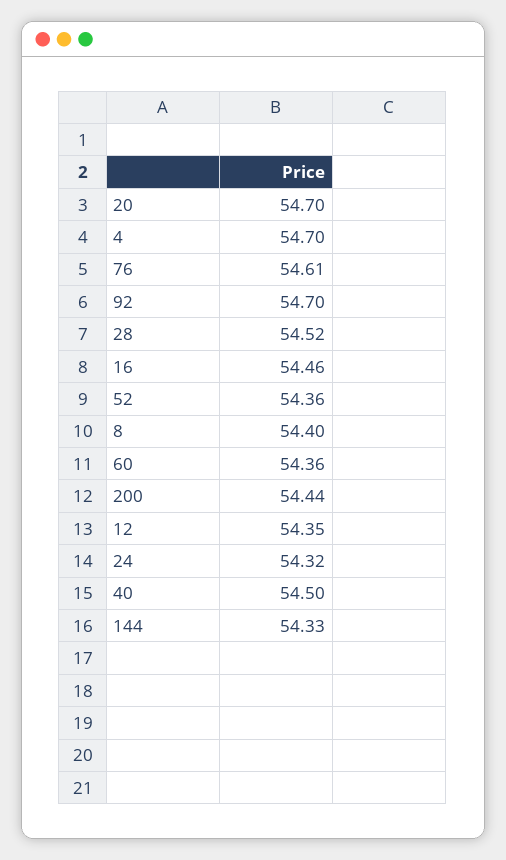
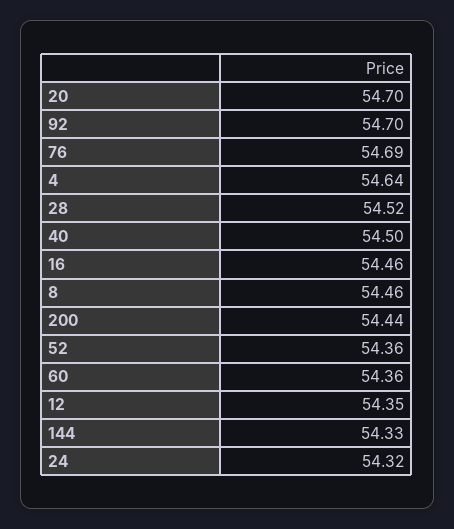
4: 54.7 -> 54.64
76: 54.61 -> 54.69
8: 54.4 -> 54.46

